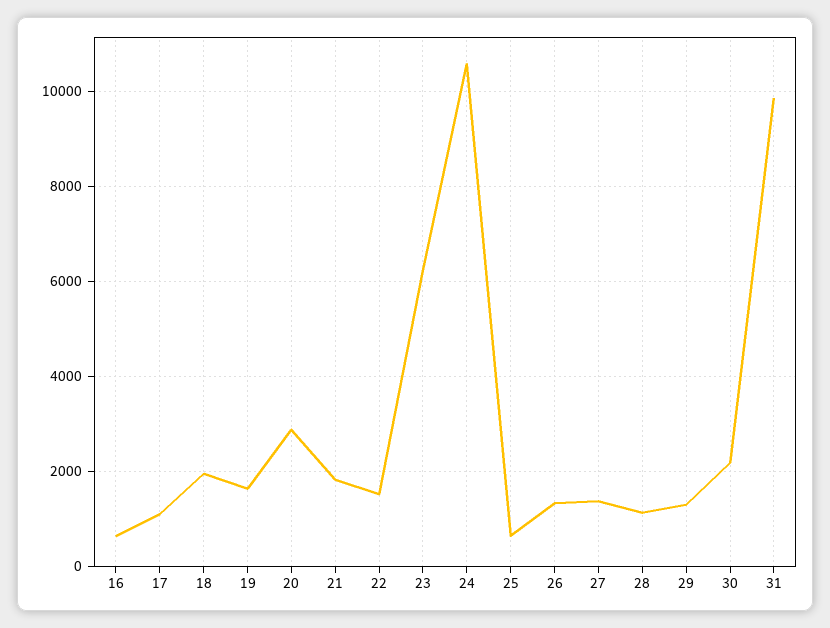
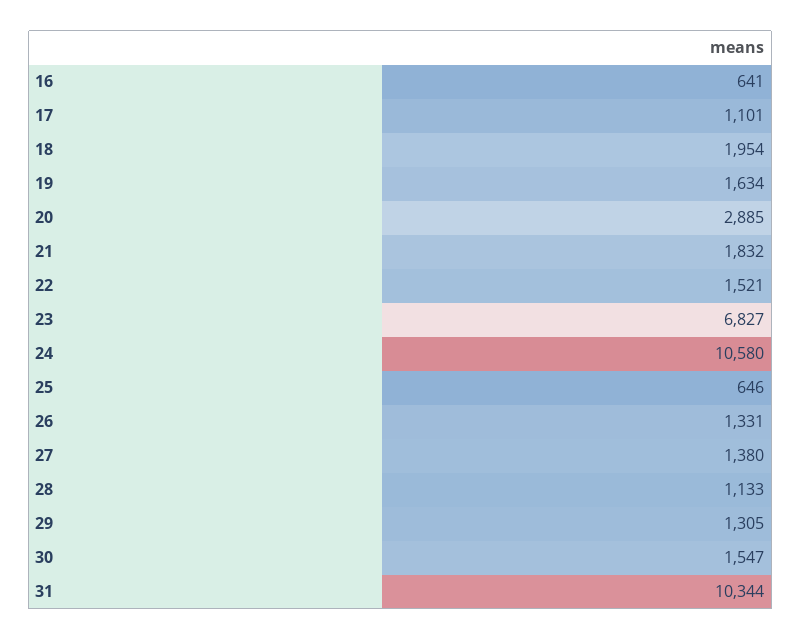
23: 6200 -> 6827
30: 2200 -> 1547
31: 9800 -> 10344

